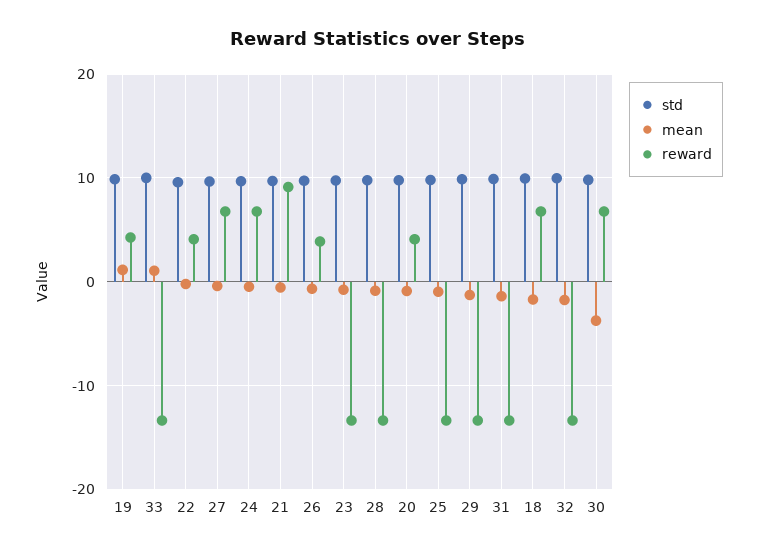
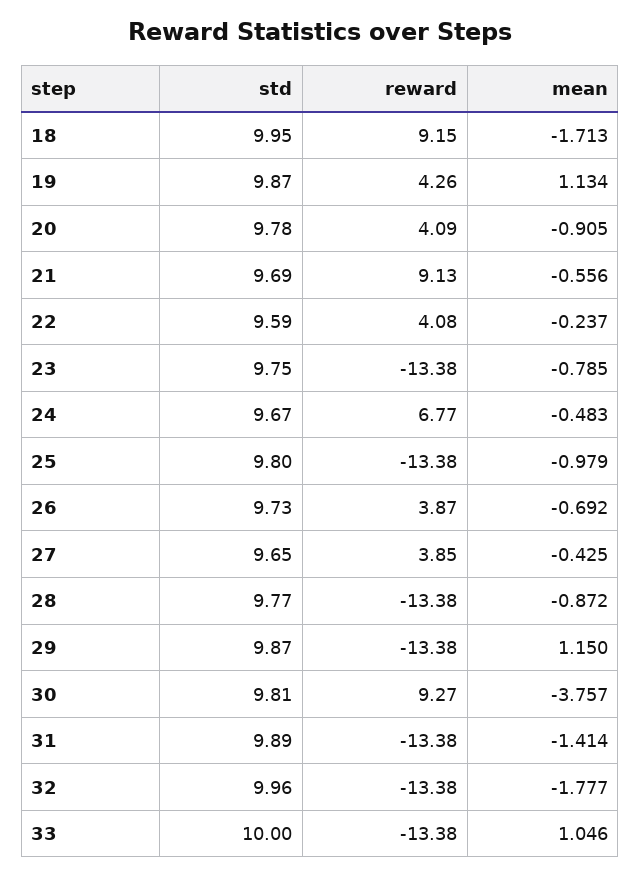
reward, 27: 7 -> 3.85
mean, 29: -1 -> 1.15
reward, 18: 7 -> 9.15
reward, 30: 7 -> 9.27

